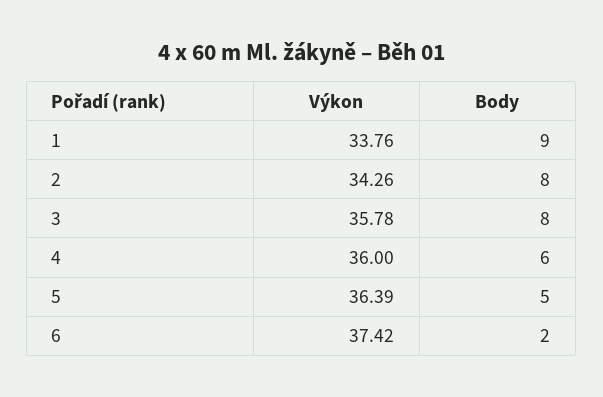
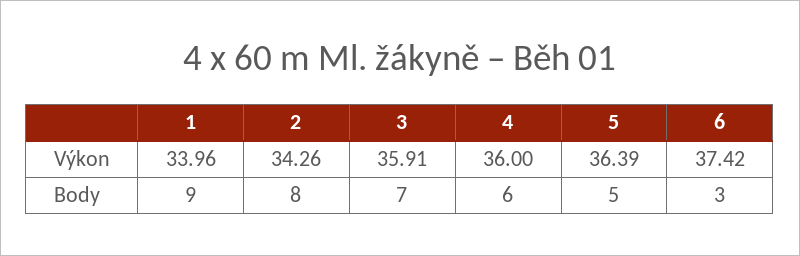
Výkon, 1: 33.76 -> 33.96
Výkon, 3: 35.78 -> 35.91
Body, 3: 8 -> 7
Body, 6: 2 -> 3

